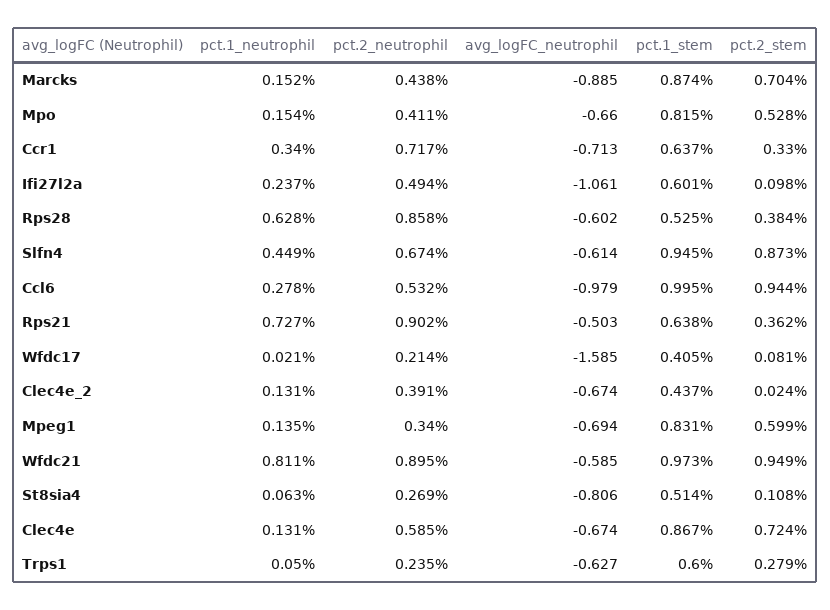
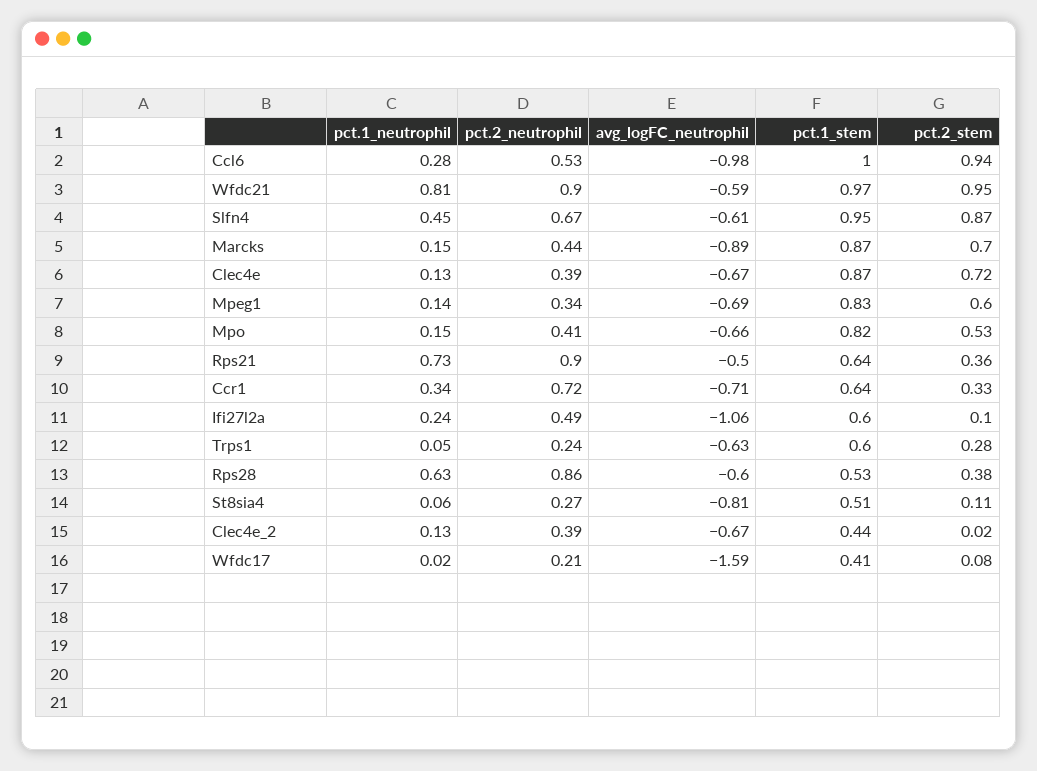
pct.2_neutrophil, Clec4e: 0.585 -> 0.39

